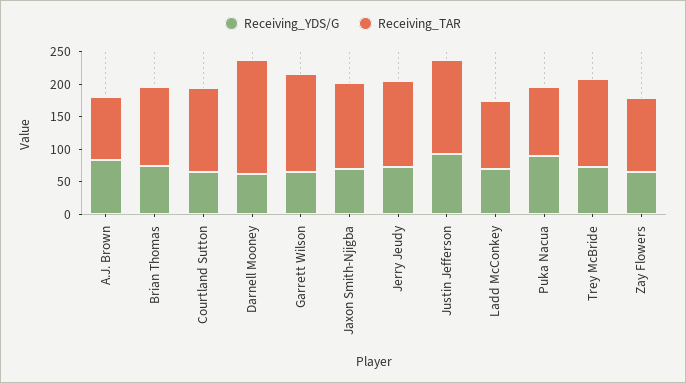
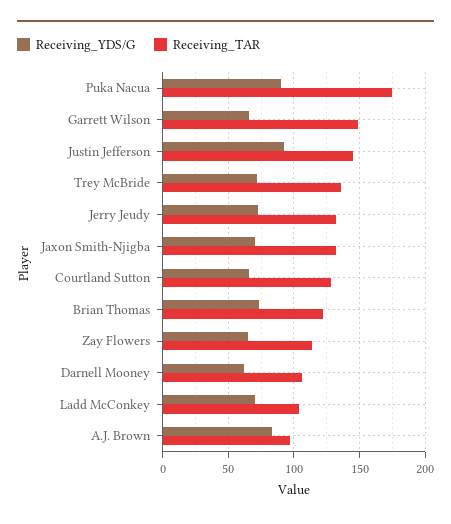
Receiving_TAR, Darnell Mooney: 175 -> 105
Receiving_TAR, Puka Nacua: 100 -> 175

